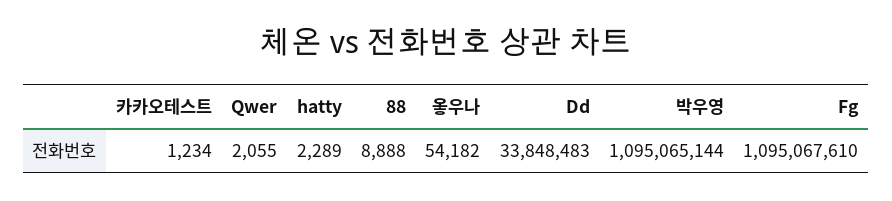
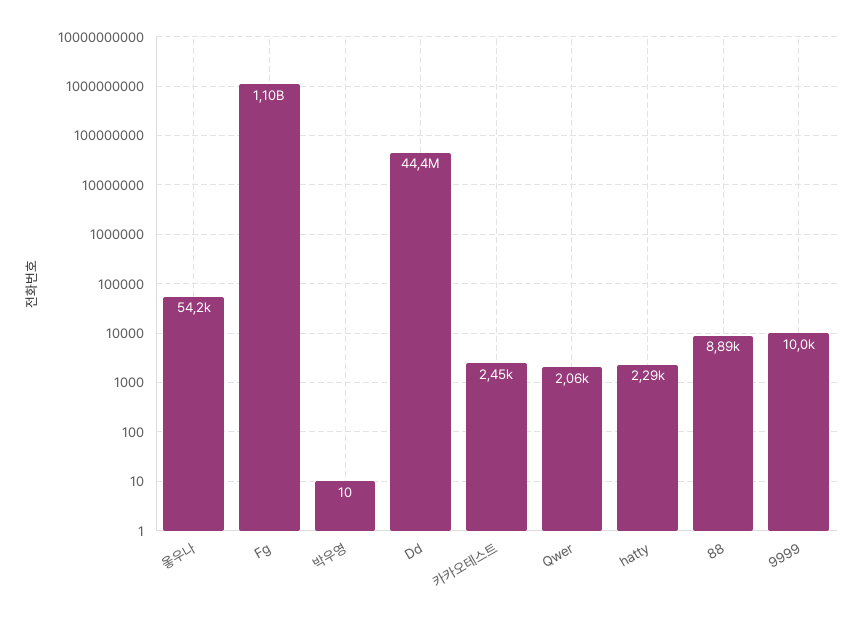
카카오테스트: 1234 -> 2450
Dd: 33848483 -> 44400000
박우영: 1095065144 -> 10
9999: none -> 10000

